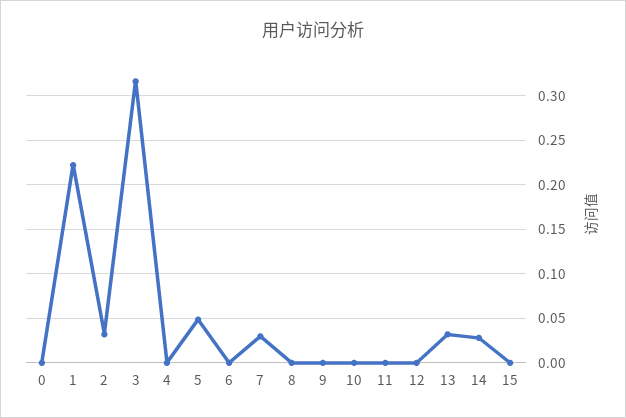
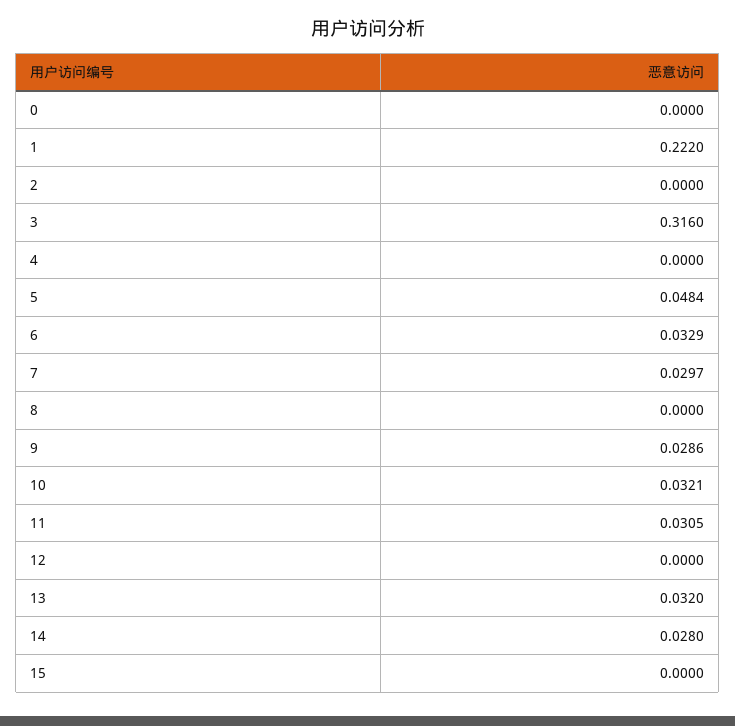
2: 0.03 -> 0
6: 0 -> 0.0329
9: 0 -> 0.0286
10: 0 -> 0.0321
11: 0 -> 0.0305

